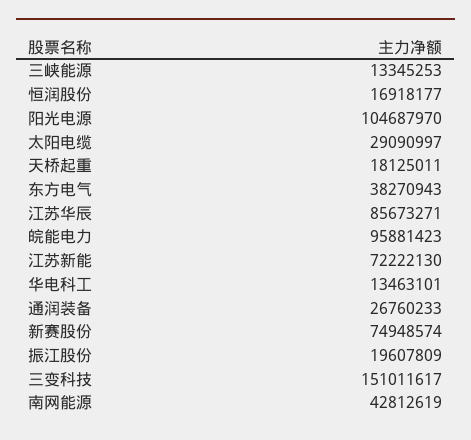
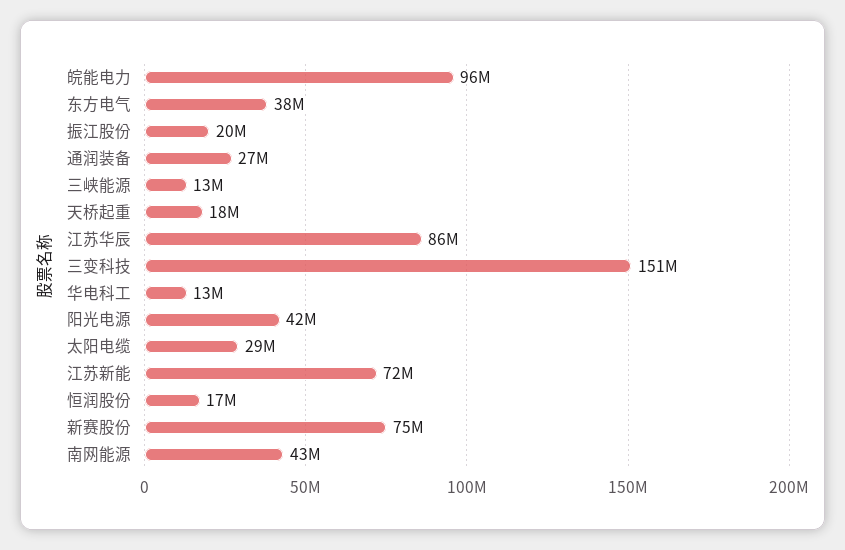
阳光电源: 104687970 -> 42000000

